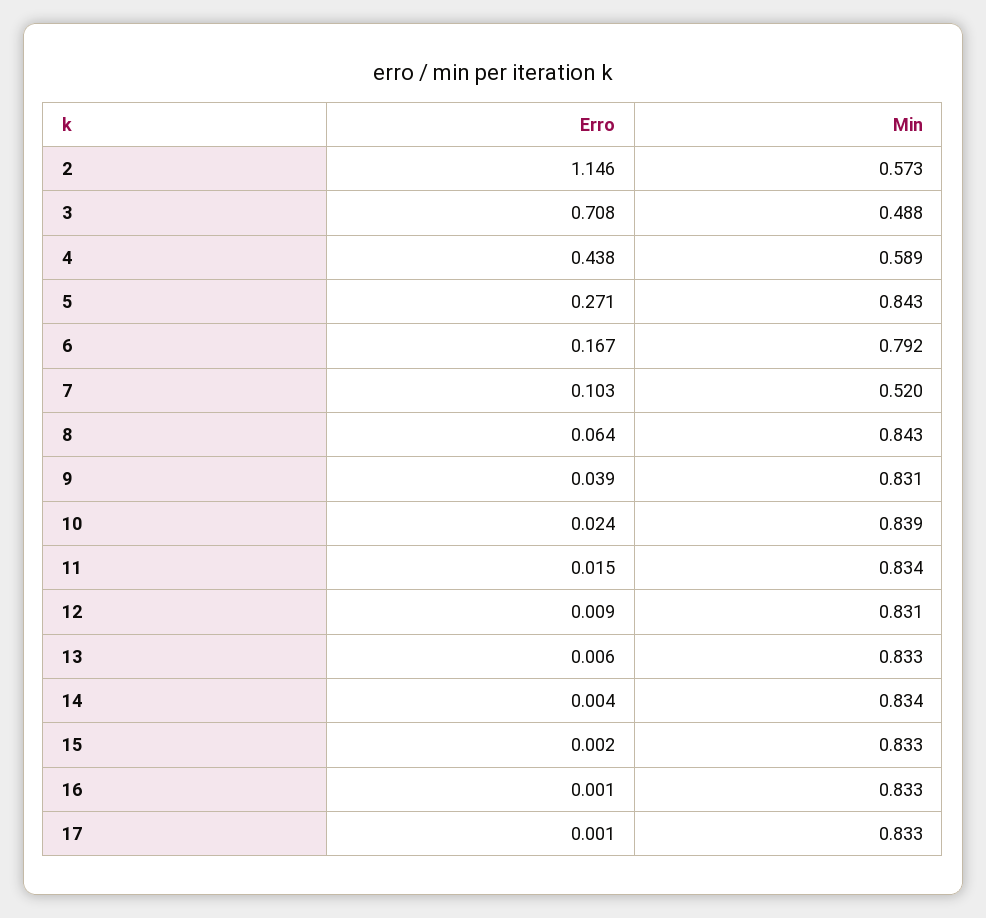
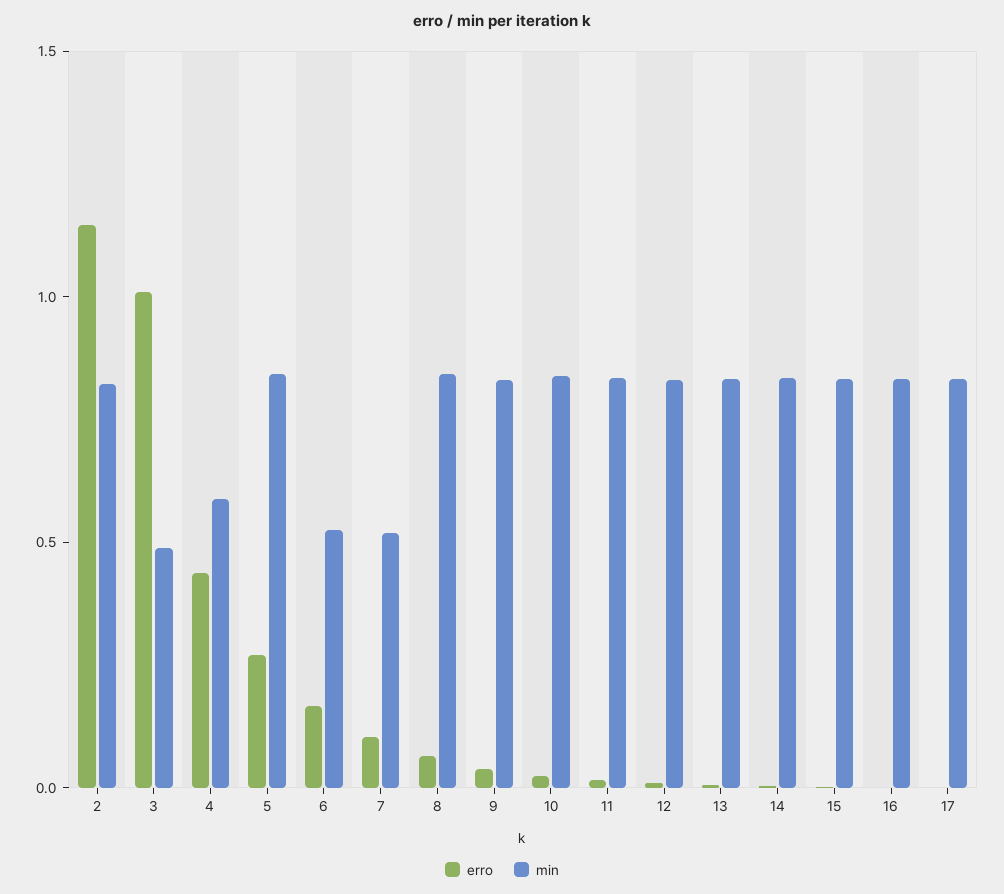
Min, 2: 0.573 -> 0.8
Erro, 3: 0.708 -> 1
Min, 6: 0.792 -> 0.5

